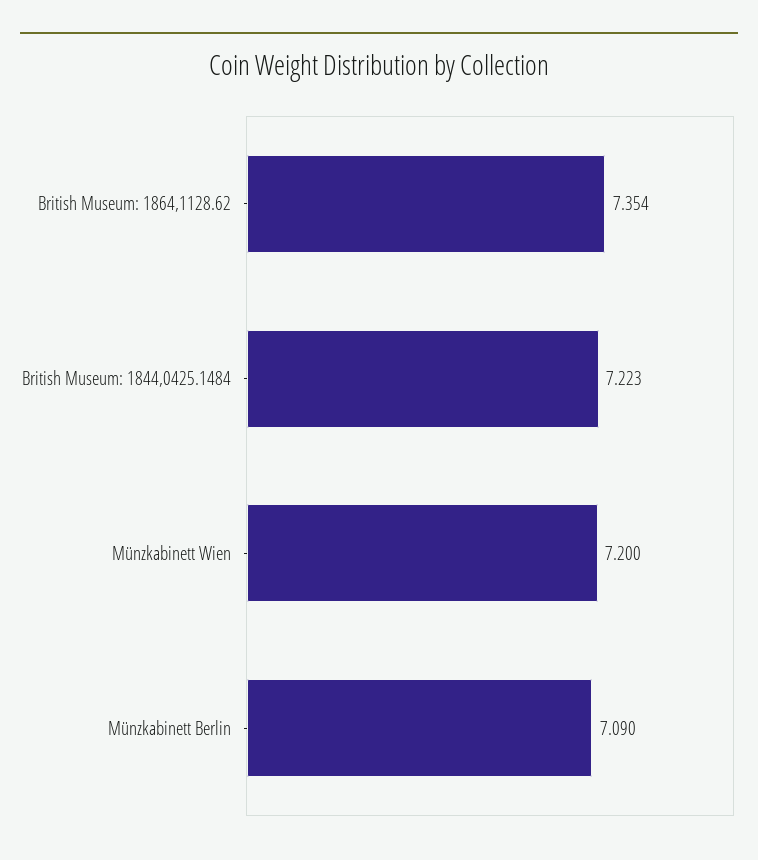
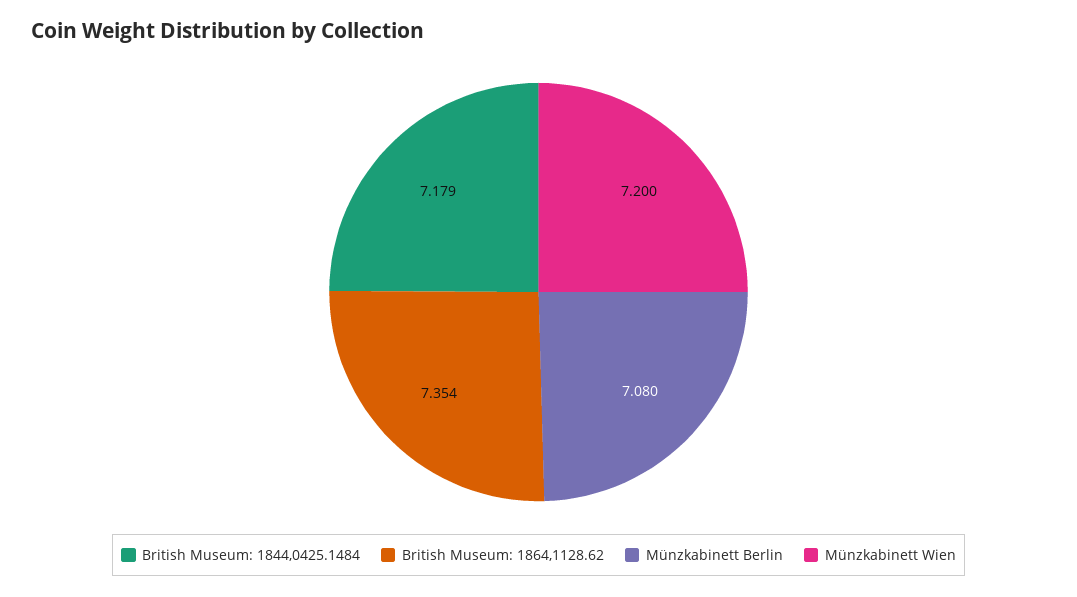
British Museum: 1844,0425.1484: 7.223 -> 7.179
Münzkabinett Berlin: 7.09 -> 7.08

